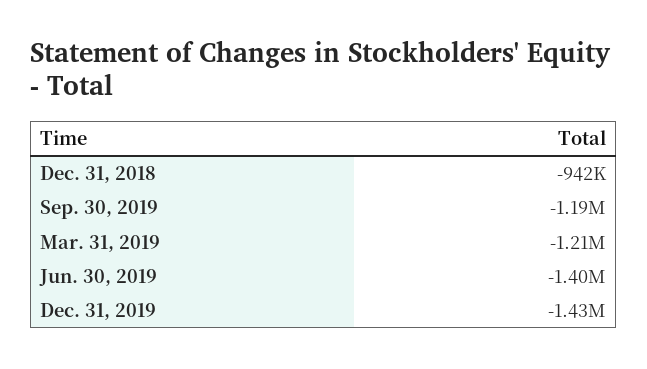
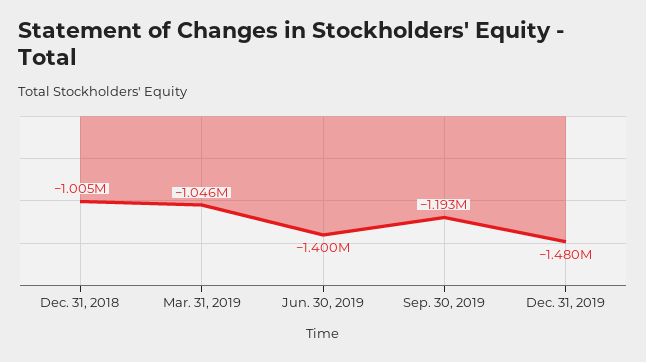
Dec. 31, 2018: -942000 -> -1005000
Mar. 31, 2019: -1210000 -> -1046000
Dec. 31, 2019: -1430000 -> -1480000

